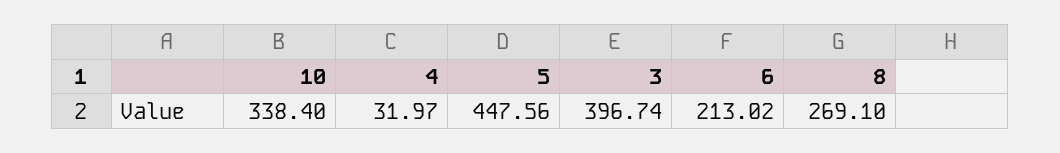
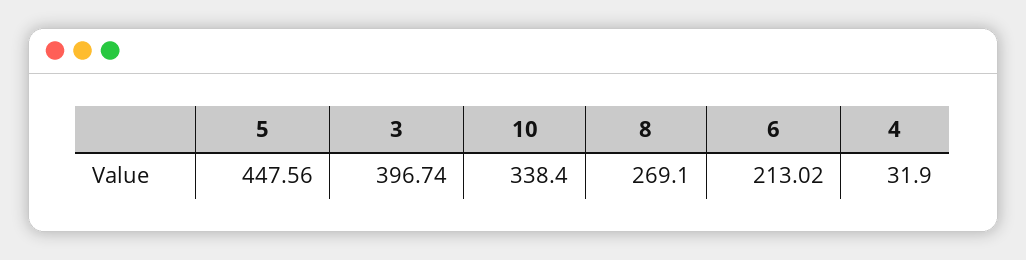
4: 31.97 -> 31.9

